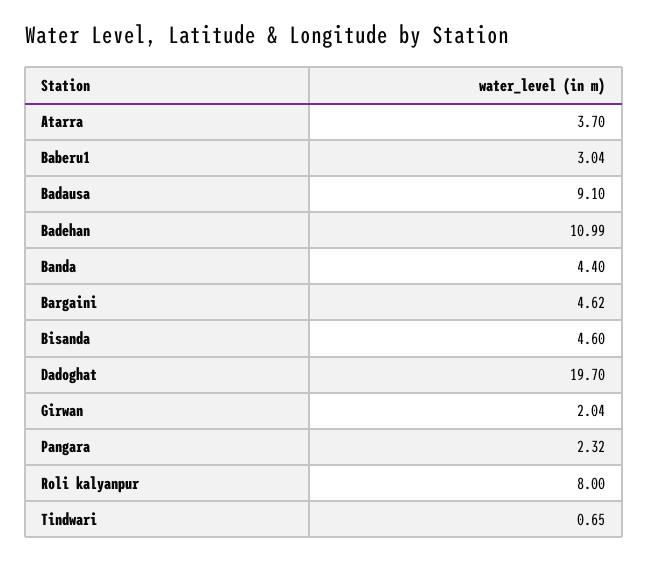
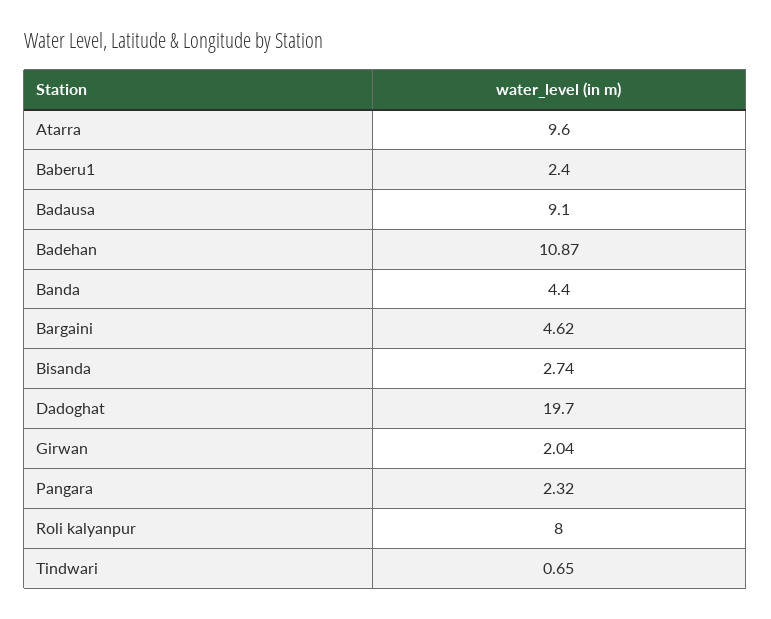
Atarra: 3.7 -> 9.6
Baberu1: 3.04 -> 2.4
Badehan: 10.99 -> 10.87
Bisanda: 4.6 -> 2.74

